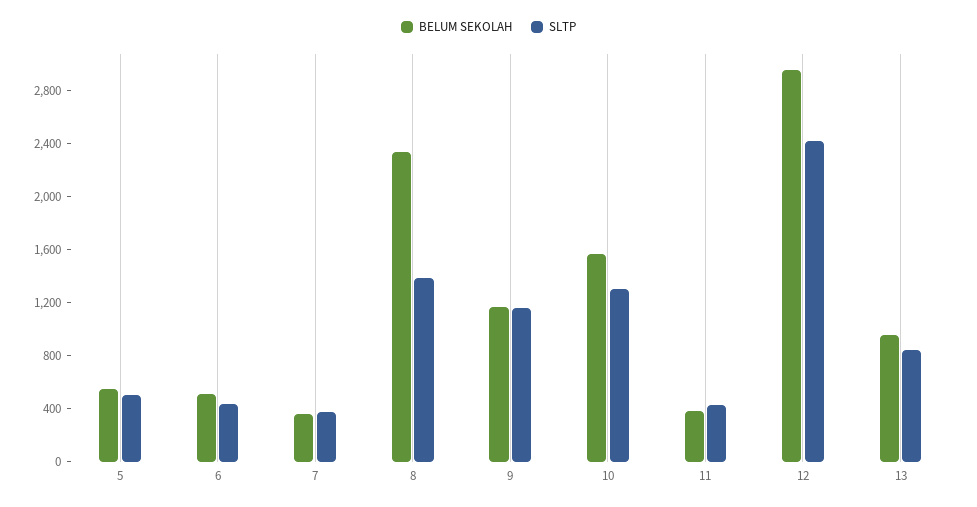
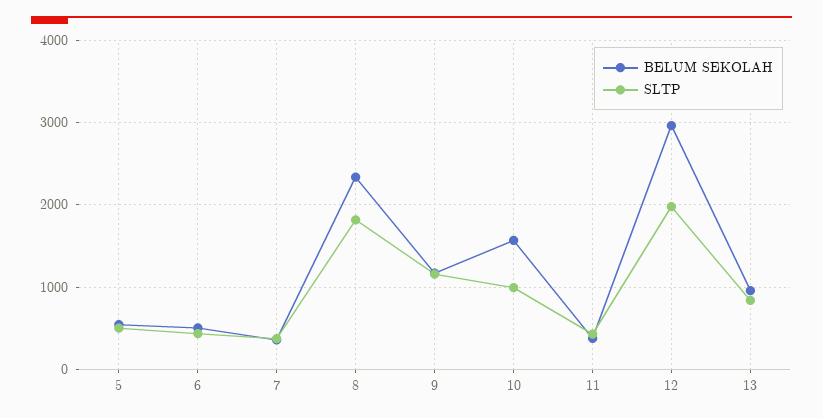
SLTP, 8: 1400 -> 1800
SLTP, 10: 1300 -> 1000
SLTP, 12: 2400 -> 2000

